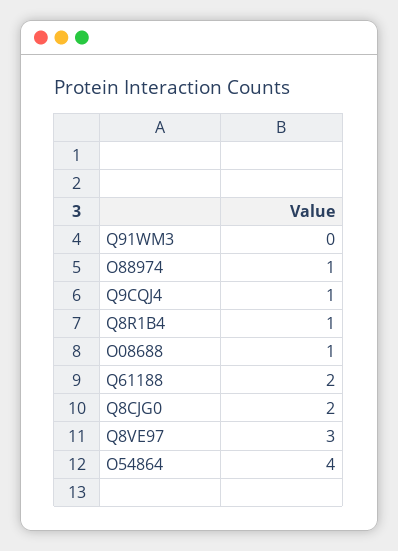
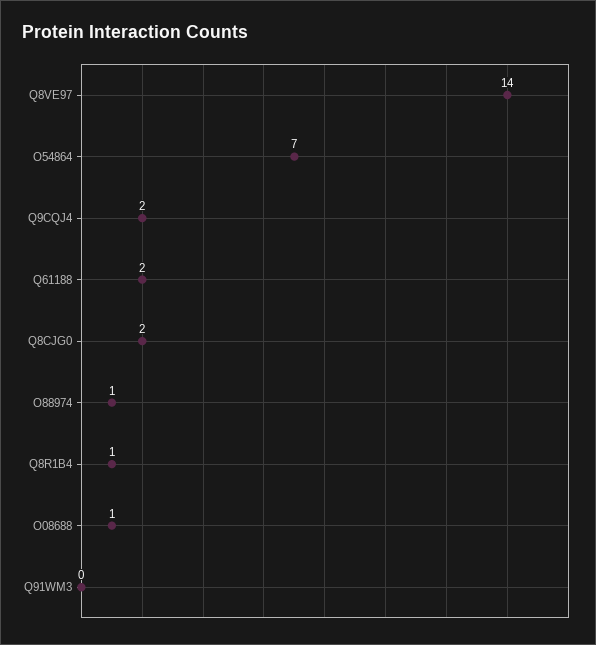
Q9CQJ4: 1 -> 2
Q8VE97: 3 -> 14
O54864: 4 -> 7

